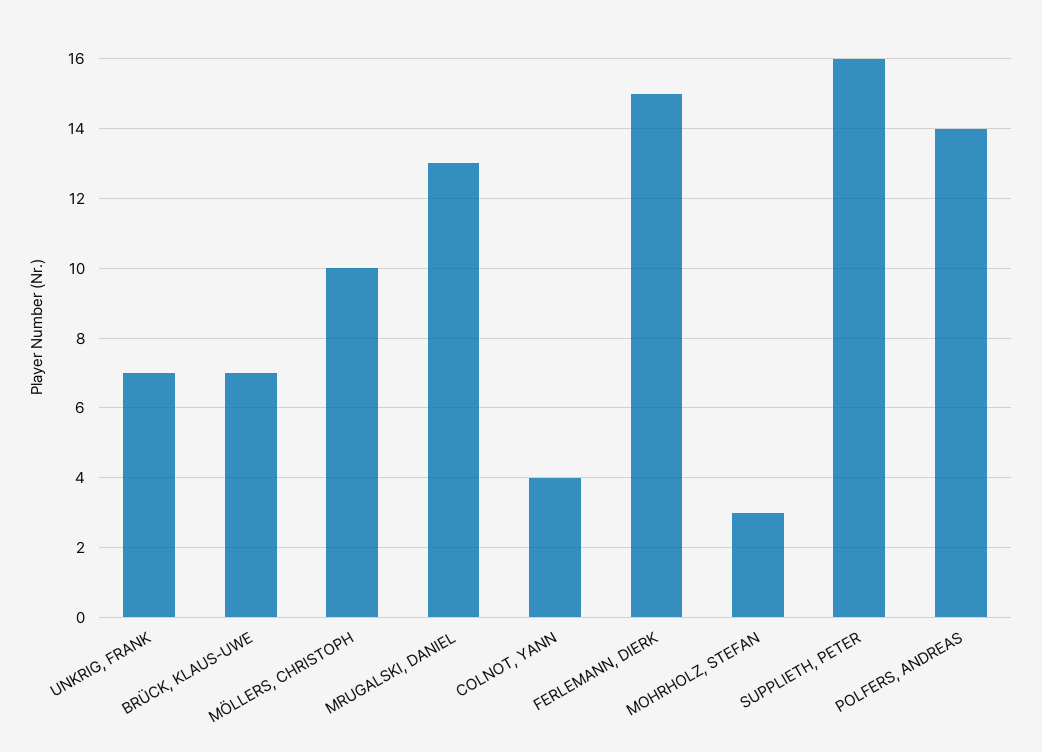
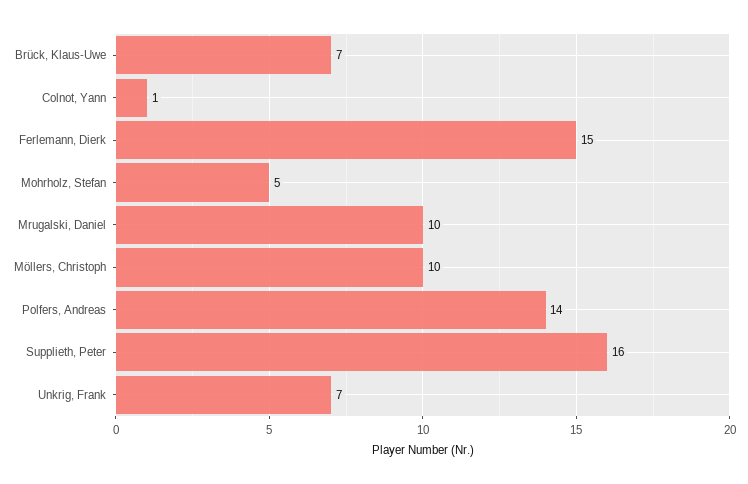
MRUGALSKI, DANIEL: 13 -> 10
COLNOT, YANN: 4 -> 1
MOHRHOLZ, STEFAN: 3 -> 5

